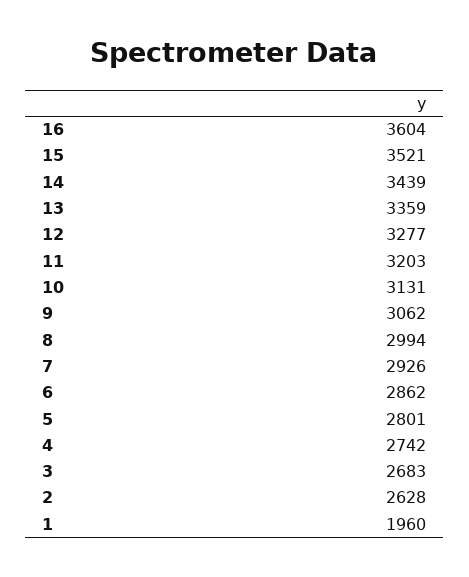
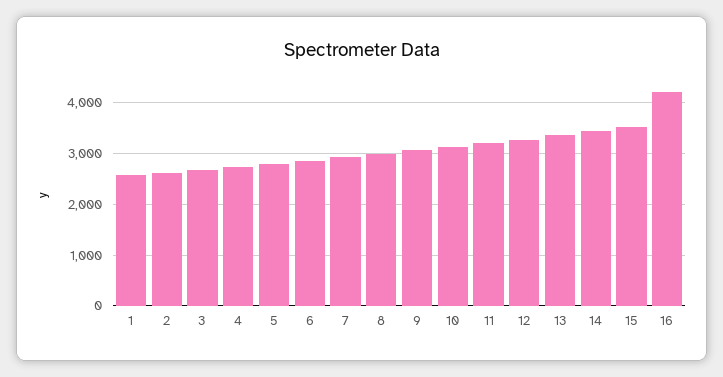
16: 3604 -> 4200
1: 1960 -> 2600

